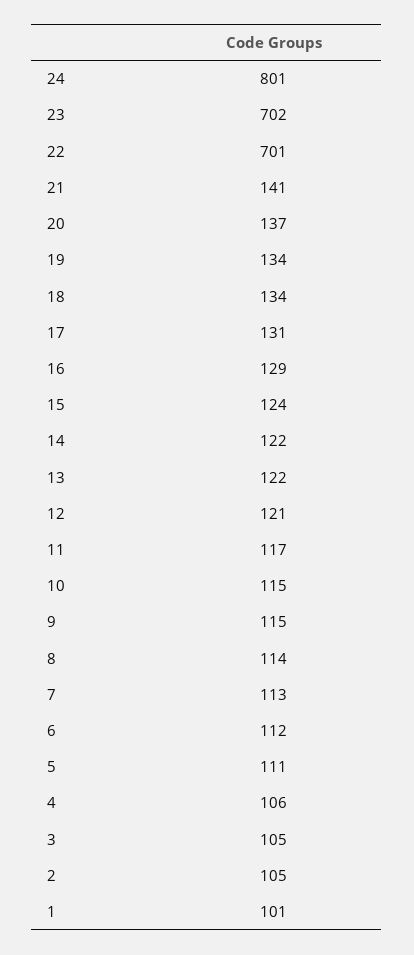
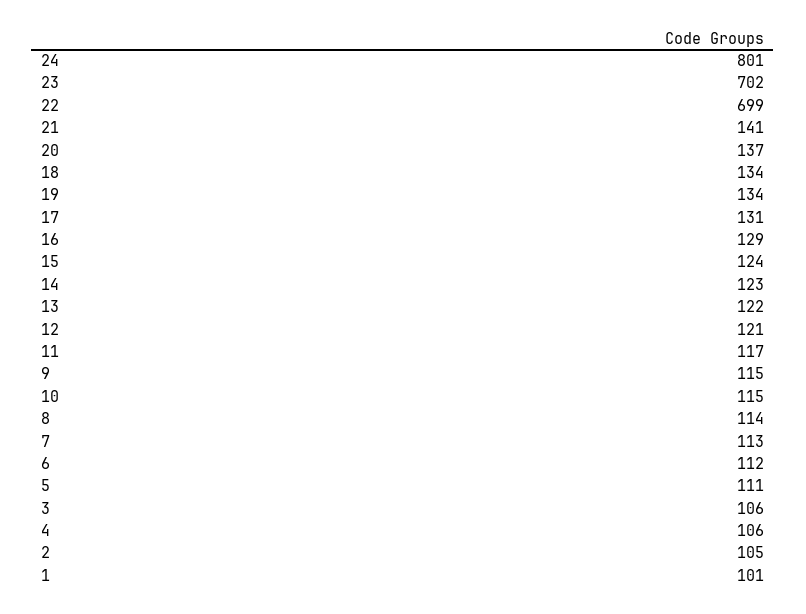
22: 701 -> 699
14: 122 -> 123
3: 105 -> 106

